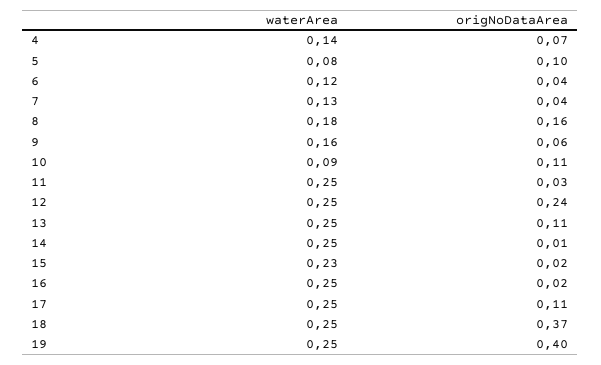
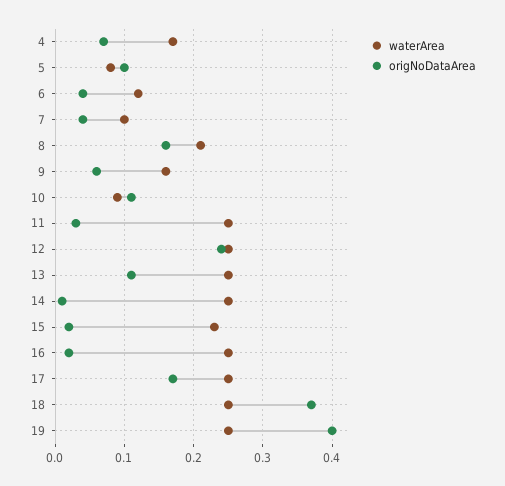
waterArea, 4: 0.14 -> 0.17
waterArea, 7: 0.13 -> 0.1
waterArea, 8: 0.18 -> 0.21
origNoDataArea, 17: 0.11 -> 0.17

